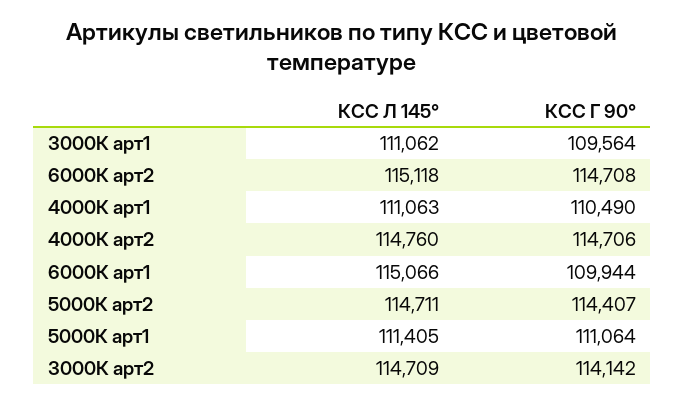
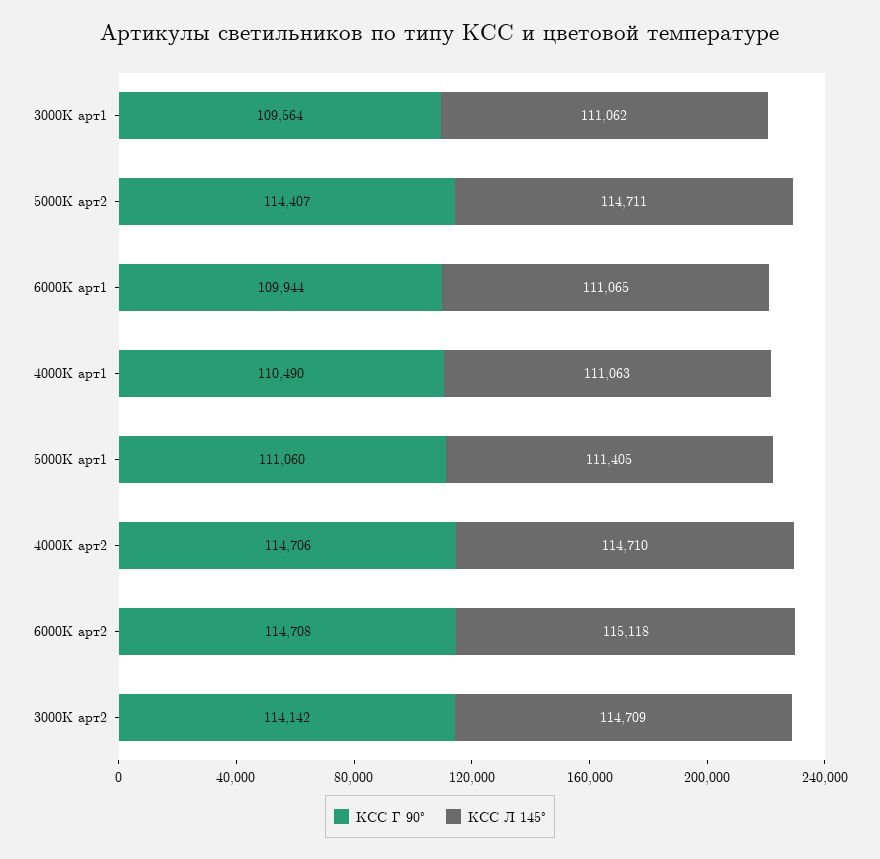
КСС Л 145°, 4000К арт2: 114760 -> 114710
КСС Л 145°, 6000К арт1: 115066 -> 111065
КСС Г 90°, 5000К арт1: 111064 -> 111060

